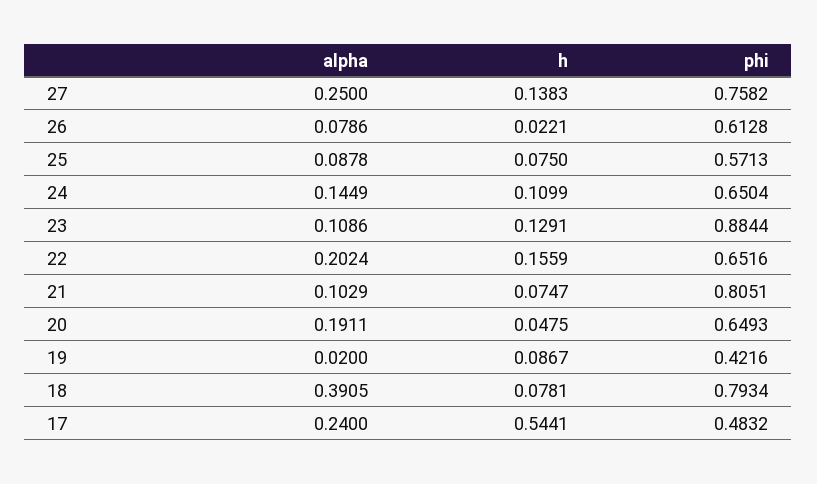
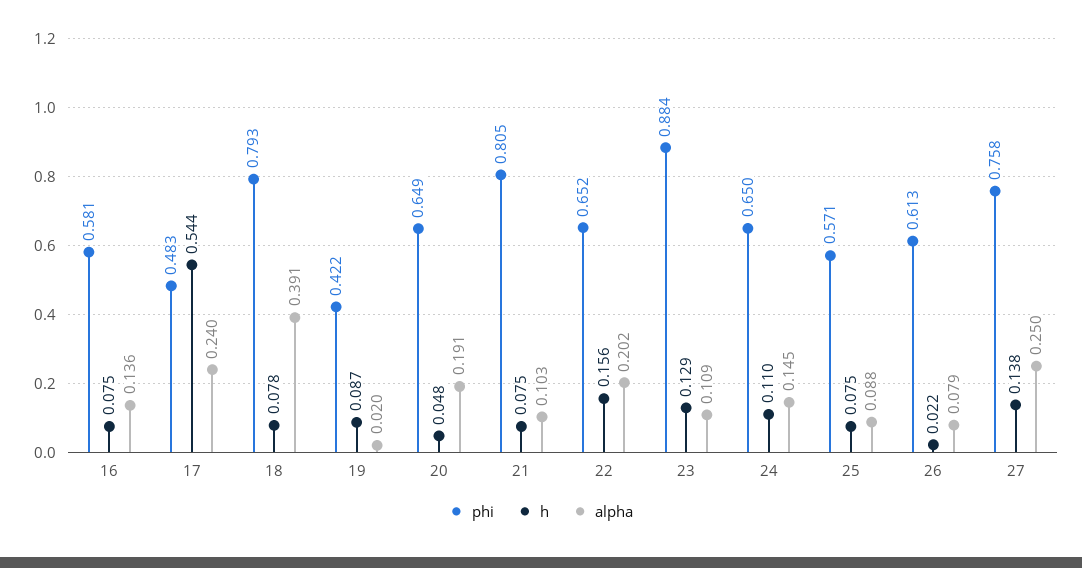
phi, 16: none -> 0.581
h, 16: none -> 0.075
alpha, 16: none -> 0.136

